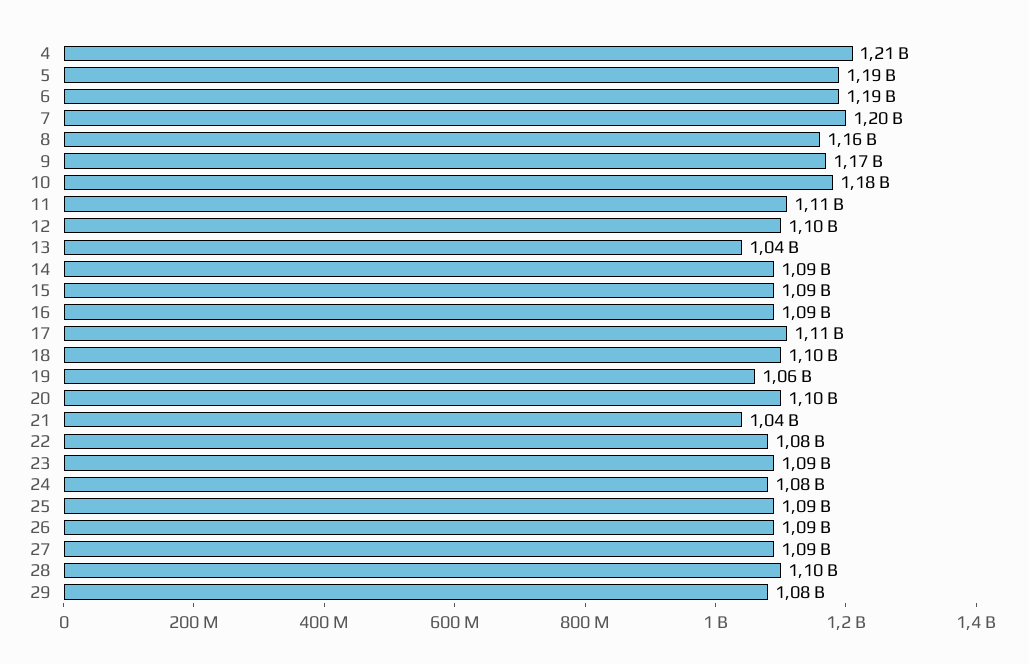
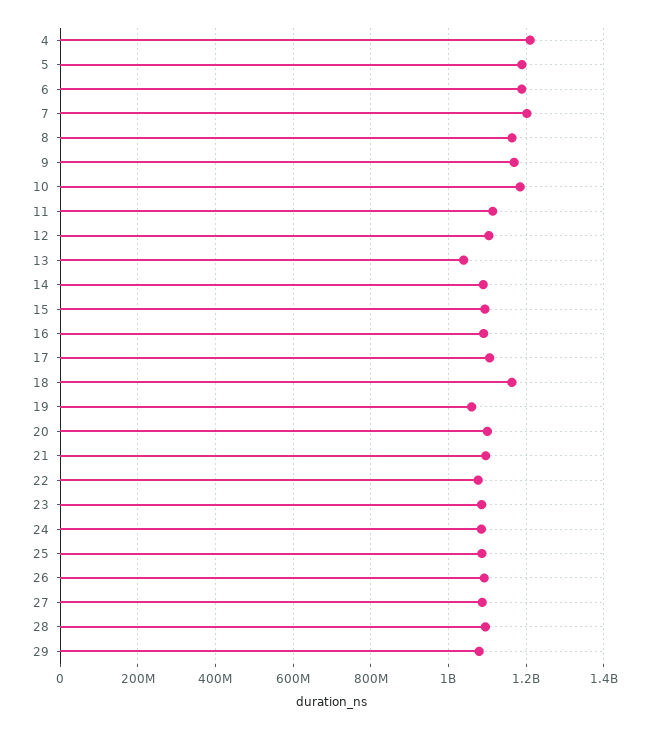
18: 1100000000 -> 1160000000
21: 1040000000 -> 1100000000

